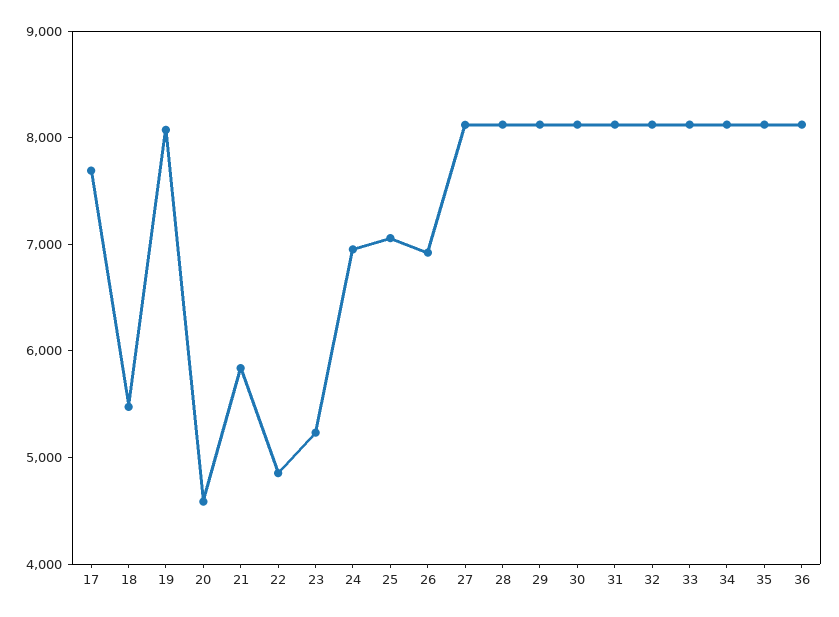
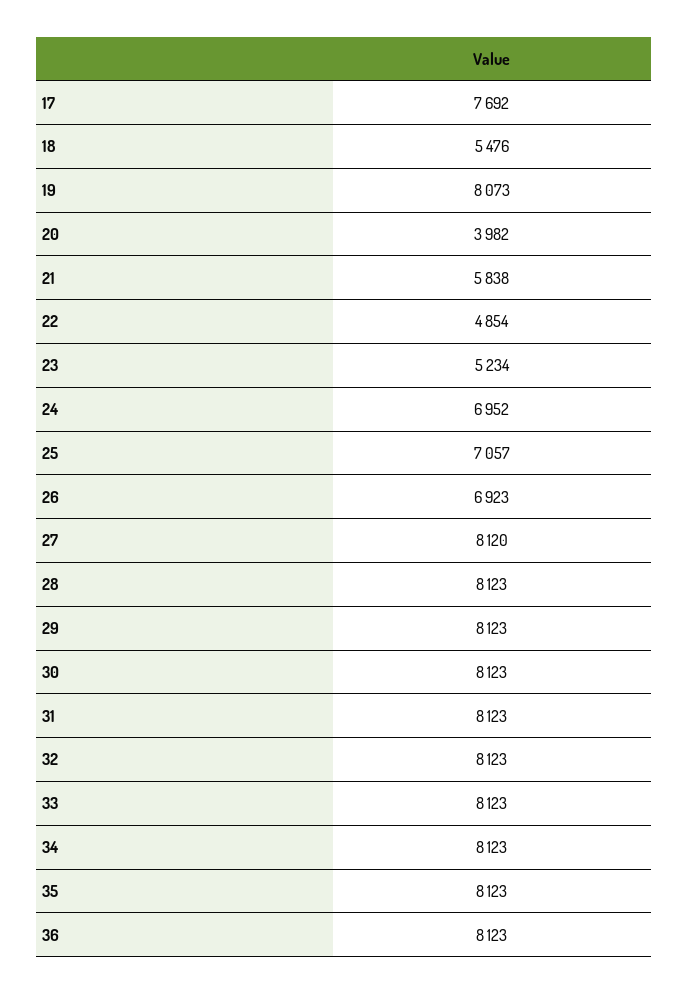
20: 4600 -> 3982

